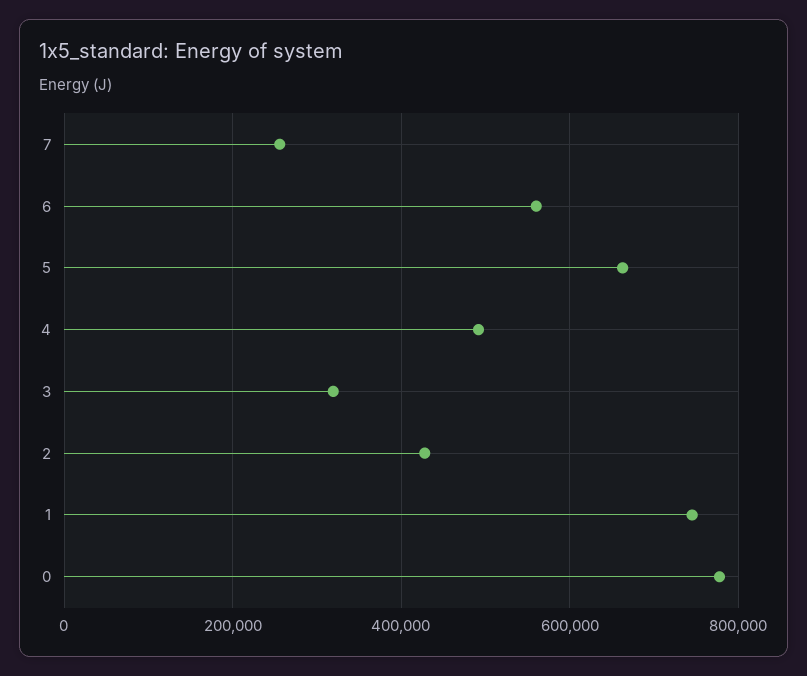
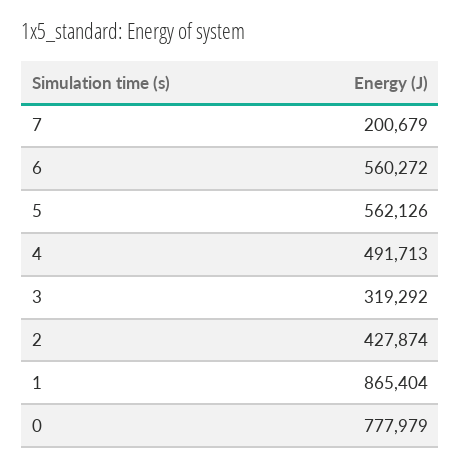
7: 260000 -> 200679
5: 660000 -> 562126
1: 740000 -> 865404

